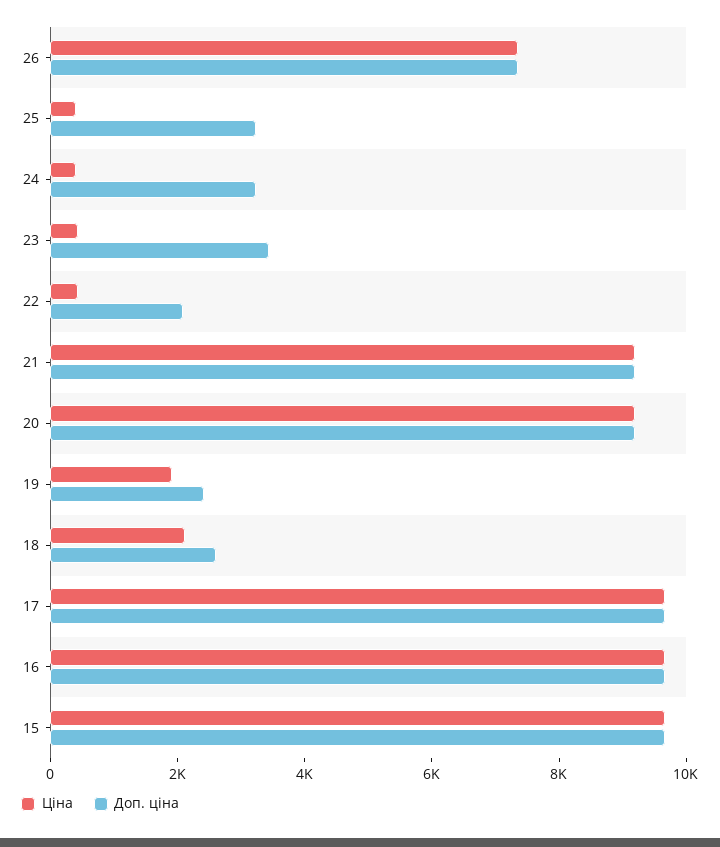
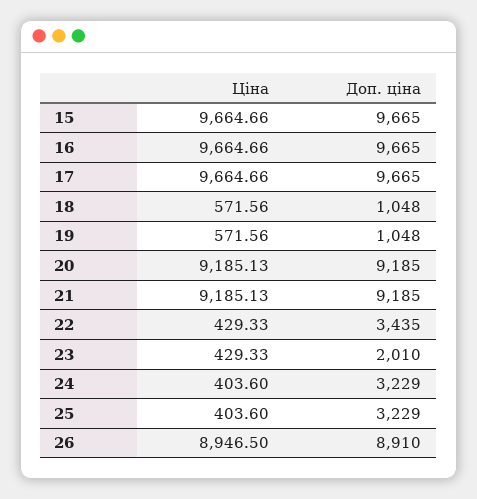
Ціна, 26: 7500 -> 8946.5
Доп. ціна, 26: 7500 -> 8910
Доп. ціна, 23: 3500 -> 2010
Доп. ціна, 22: 2000 -> 3435
Ціна, 19: 2000 -> 571.56
Доп. ціна, 19: 2500 -> 1048
Ціна, 18: 2000 -> 571.56
Доп. ціна, 18: 2500 -> 1048

